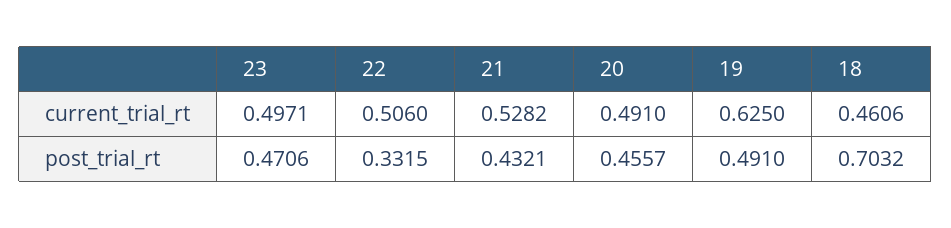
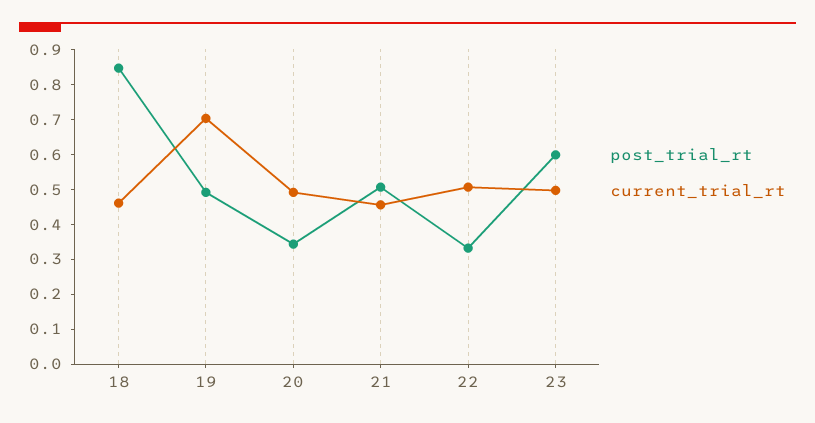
current_trial_rt, 21: 0.5282 -> 0.45
current_trial_rt, 19: 0.625 -> 0.7
post_trial_rt, 23: 0.4706 -> 0.6
post_trial_rt, 21: 0.4321 -> 0.5
post_trial_rt, 20: 0.4557 -> 0.35
post_trial_rt, 18: 0.7032 -> 0.85

